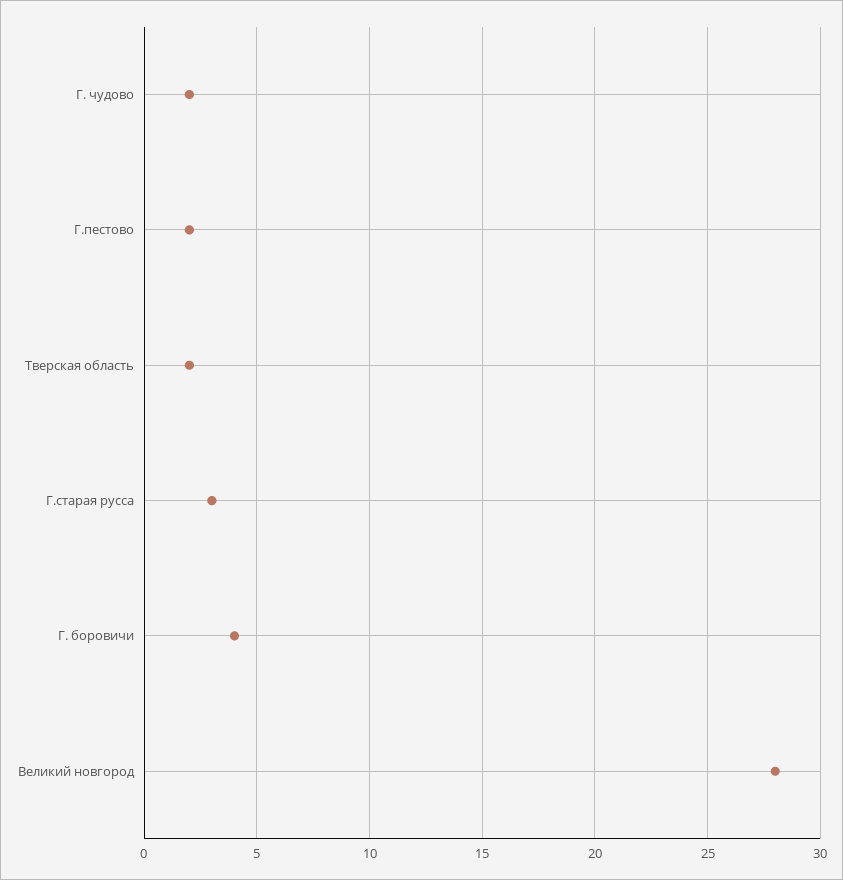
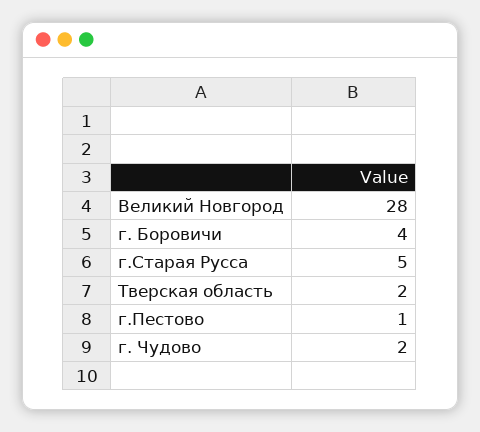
Г.пестово: 2 -> 1
Г.старая русса: 3 -> 5

